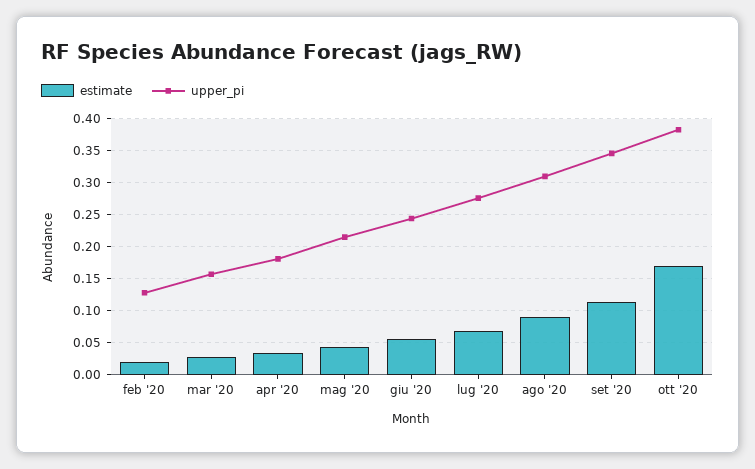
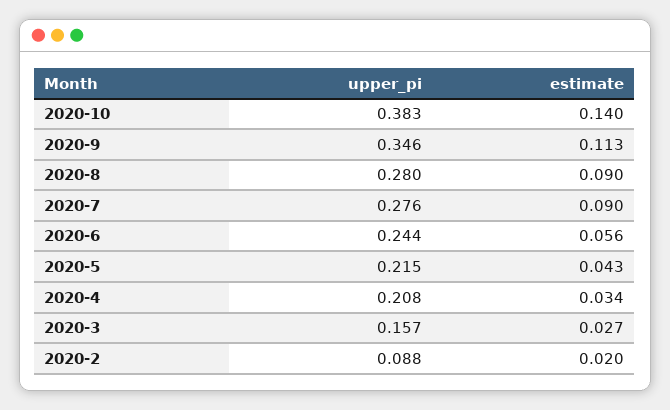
upper_pi, feb '20: 0.13 -> 0.088
upper_pi, apr '20: 0.18 -> 0.208
estimate, lug '20: 0.07 -> 0.09
upper_pi, ago '20: 0.31 -> 0.28
estimate, ott '20: 0.17 -> 0.14

